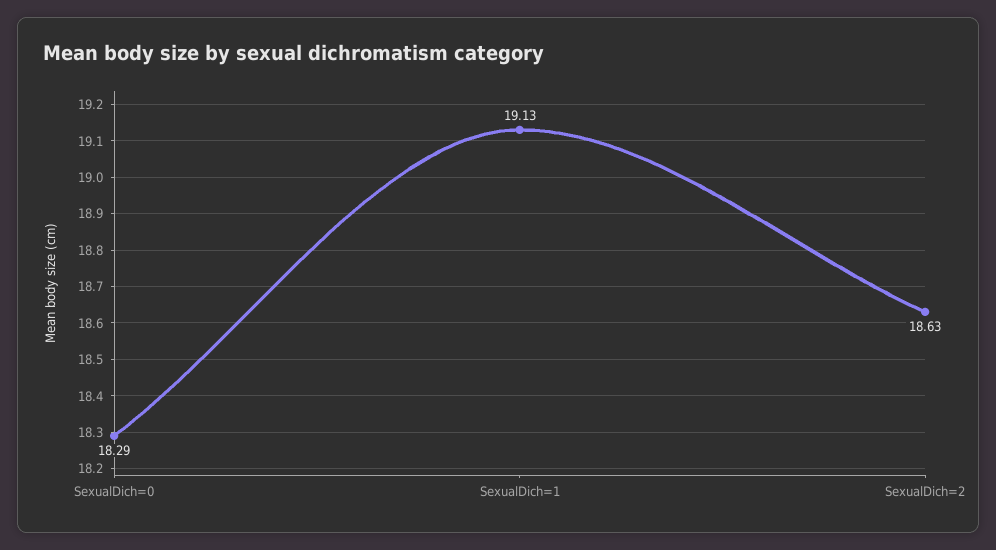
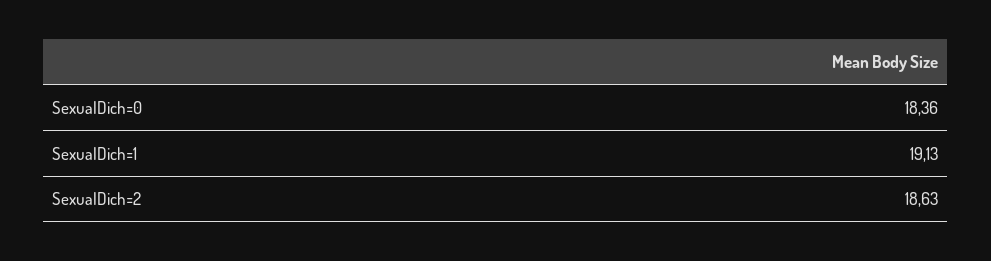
SexualDich=0: 18.29 -> 18.36

